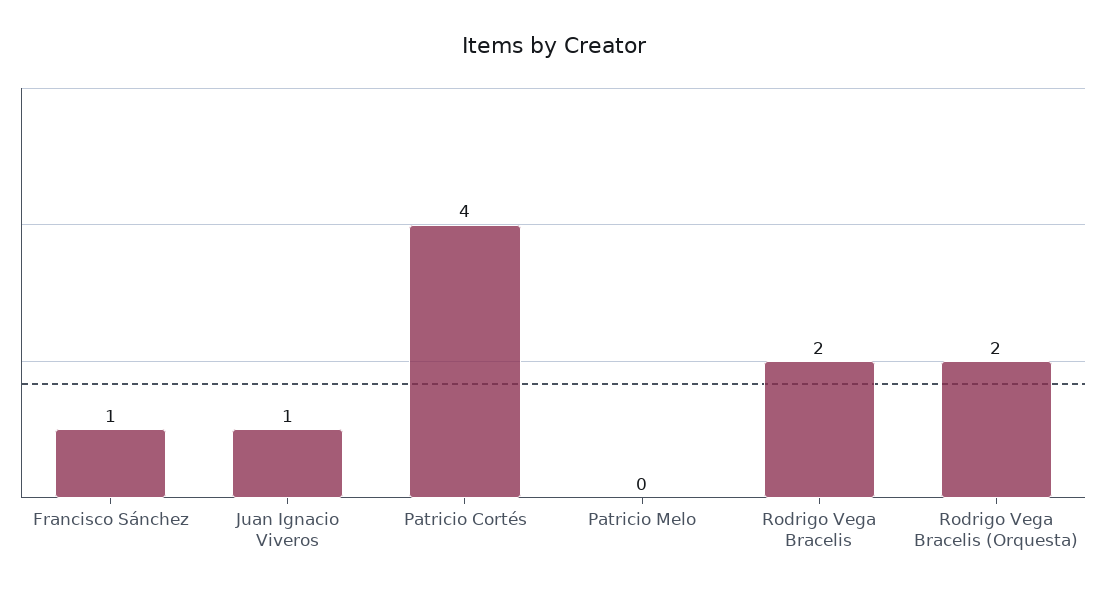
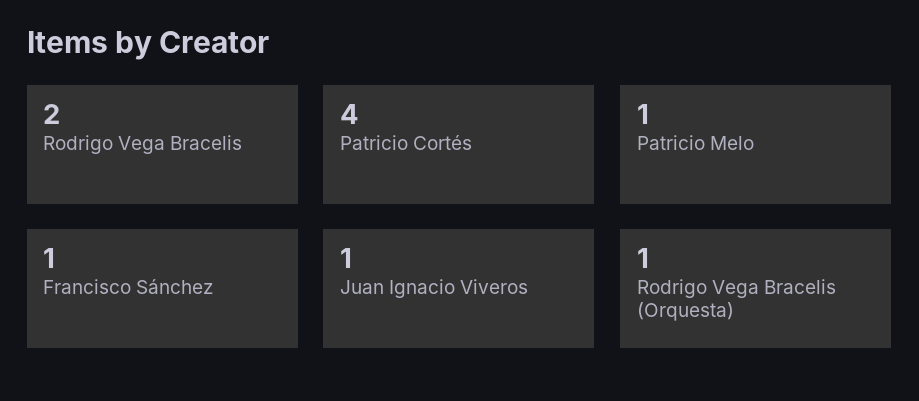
Patricio Melo: 0 -> 1
Rodrigo Vega Bracelis (Orquesta): 2 -> 1

